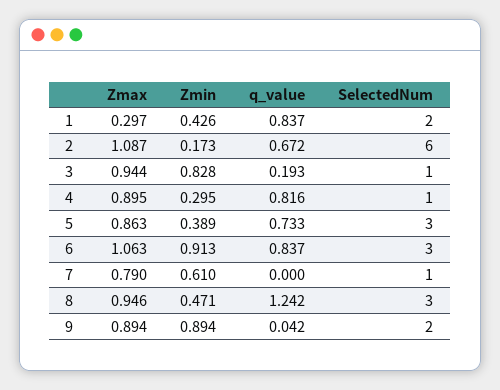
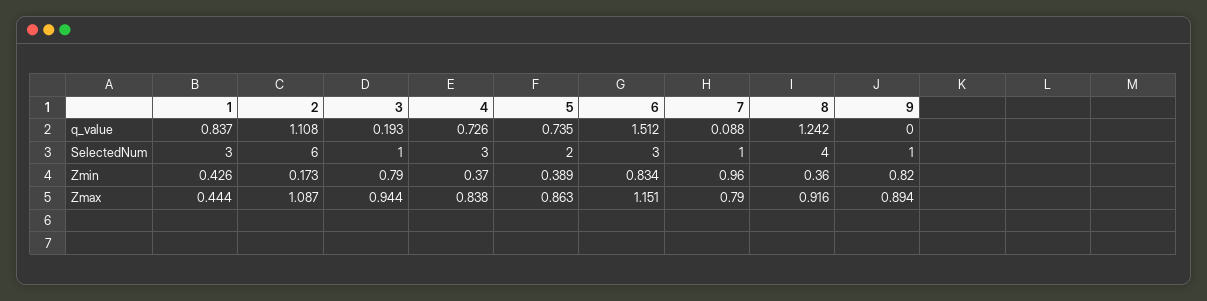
Zmax, 1: 0.297 -> 0.444
SelectedNum, 1: 2 -> 3
q_value, 2: 0.672 -> 1.108
Zmin, 3: 0.828 -> 0.79
Zmax, 4: 0.895 -> 0.838
Zmin, 4: 0.295 -> 0.37
q_value, 4: 0.816 -> 0.726
SelectedNum, 4: 1 -> 3
q_value, 5: 0.733 -> 0.735
SelectedNum, 5: 3 -> 2
Zmax, 6: 1.063 -> 1.151
Zmin, 6: 0.913 -> 0.834
q_value, 6: 0.837 -> 1.512
Zmin, 7: 0.61 -> 0.96
q_value, 7: 0 -> 0.088
Zmax, 8: 0.946 -> 0.916
Zmin, 8: 0.471 -> 0.36
SelectedNum, 8: 3 -> 4
Zmin, 9: 0.894 -> 0.82
q_value, 9: 0.042 -> 0
SelectedNum, 9: 2 -> 1

